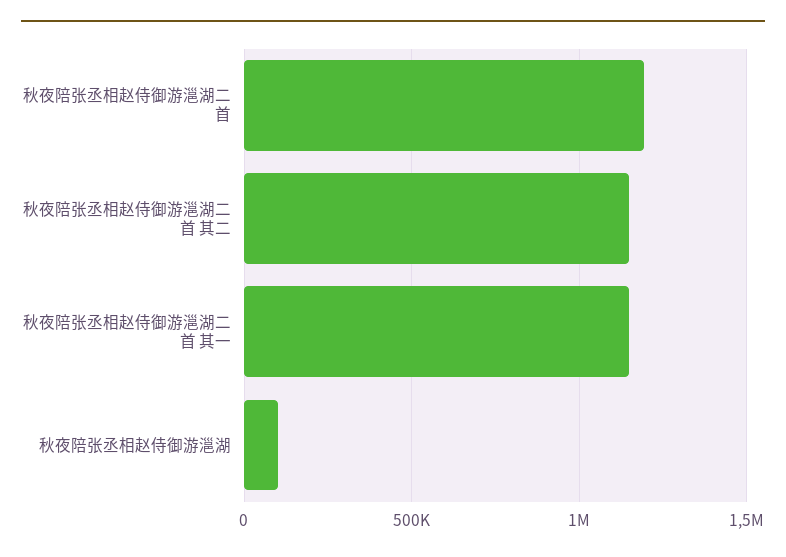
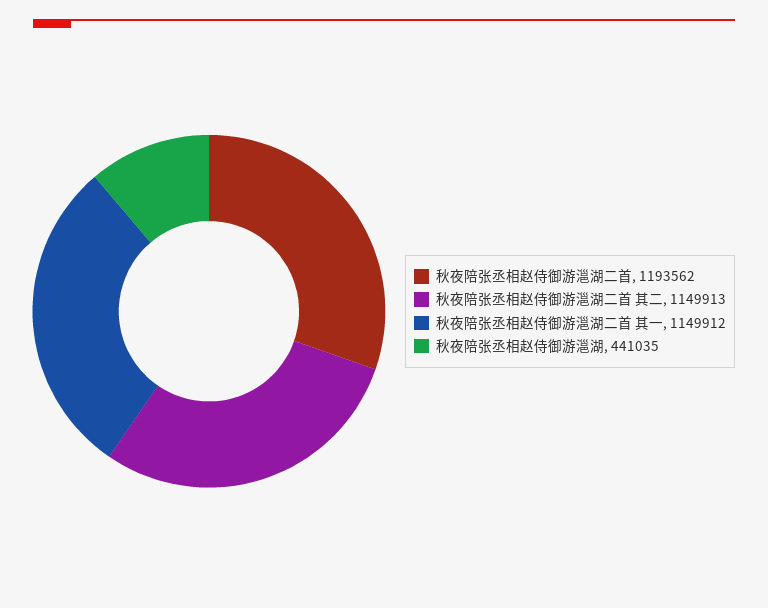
秋夜陪张丞相赵侍御游㴩湖: 100000 -> 441035

